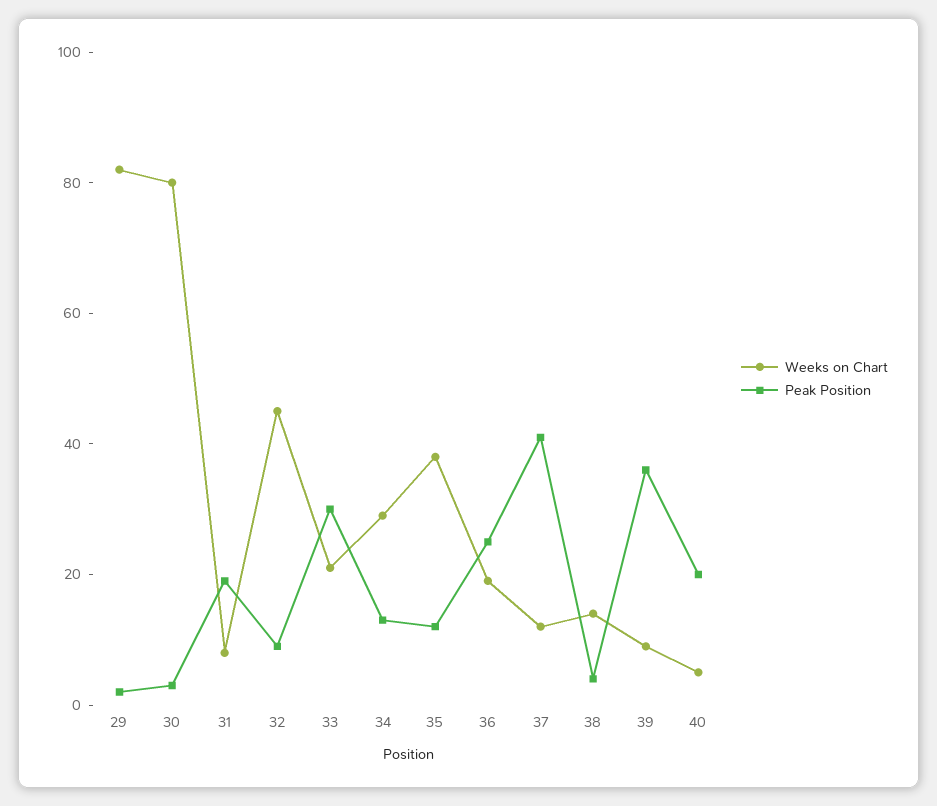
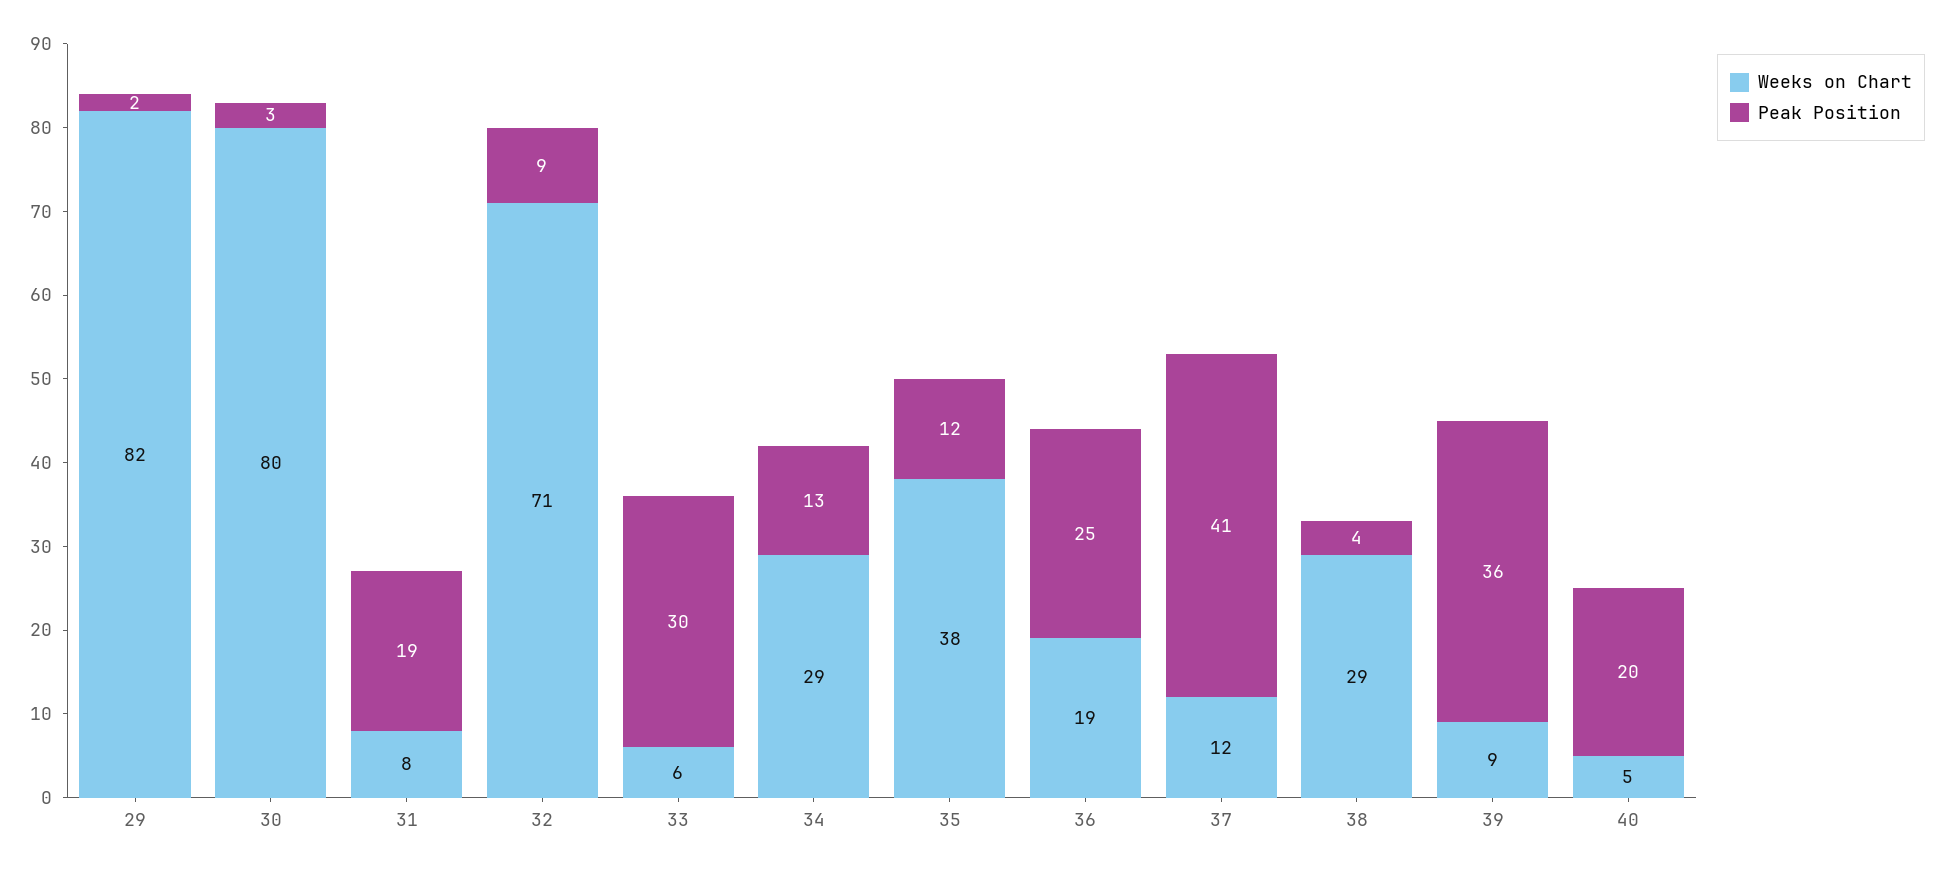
Weeks on Chart, 32: 45 -> 71
Weeks on Chart, 33: 20 -> 6
Weeks on Chart, 38: 15 -> 29

